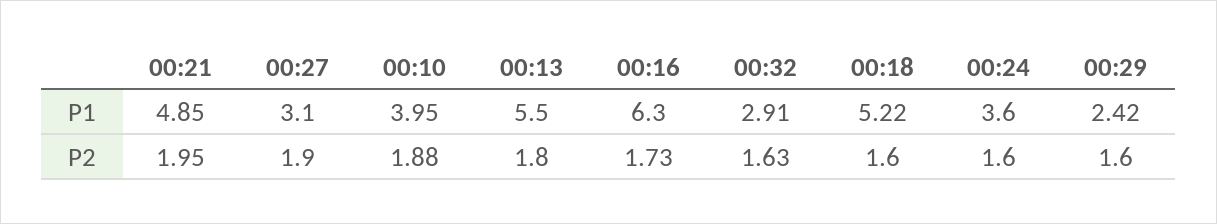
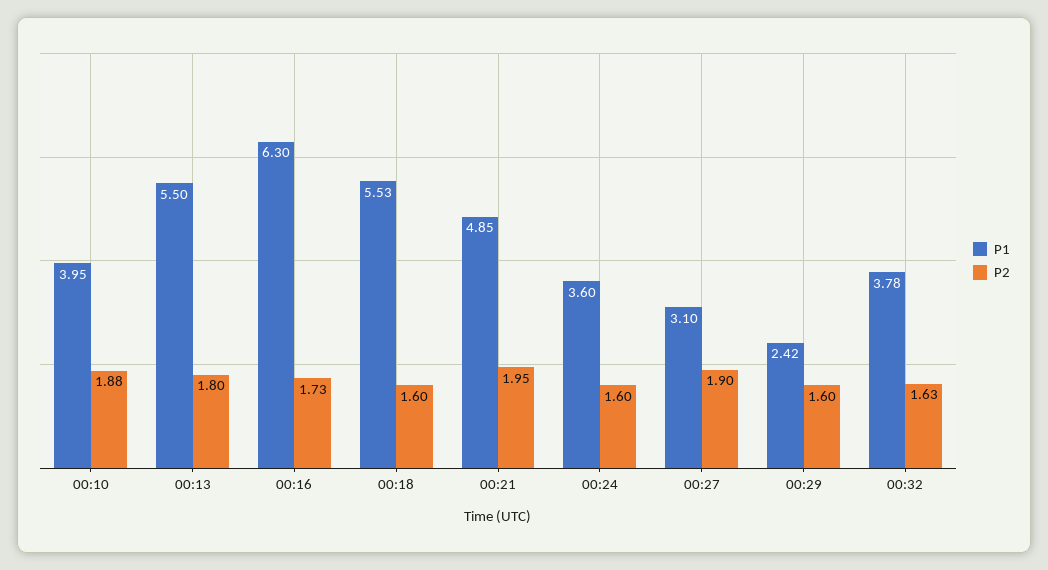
P1, 00:32: 2.91 -> 3.78
P1, 00:18: 5.22 -> 5.53

